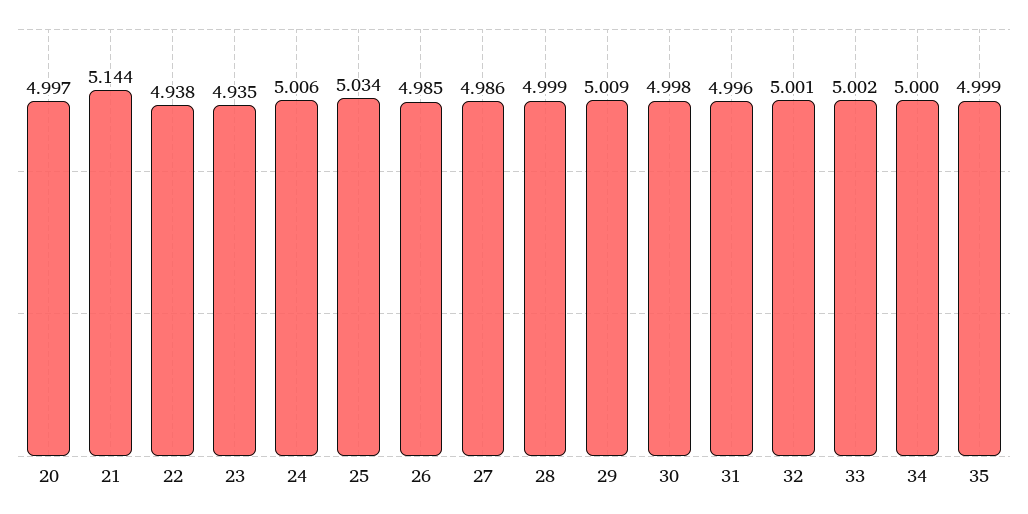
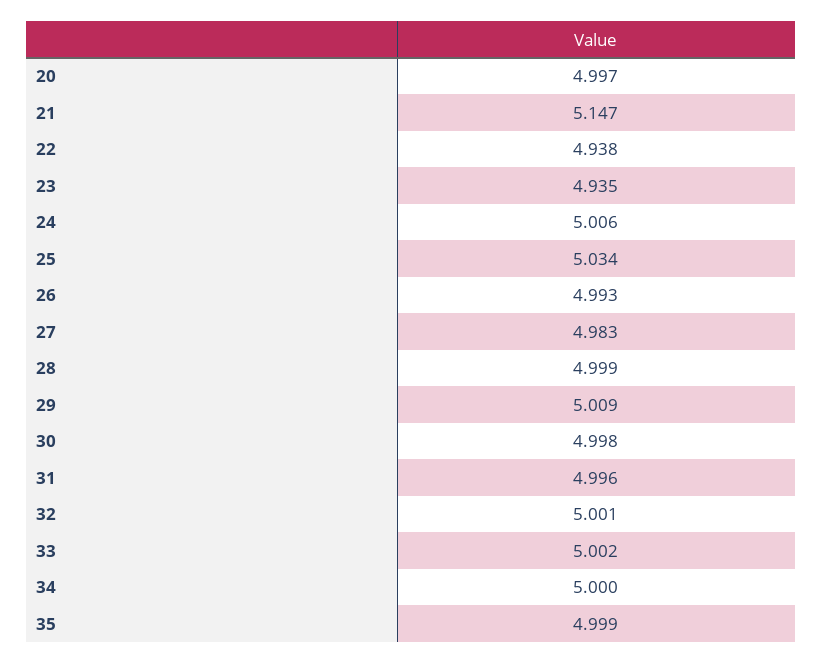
21: 5.144 -> 5.147
26: 4.985 -> 4.993
27: 4.986 -> 4.983

